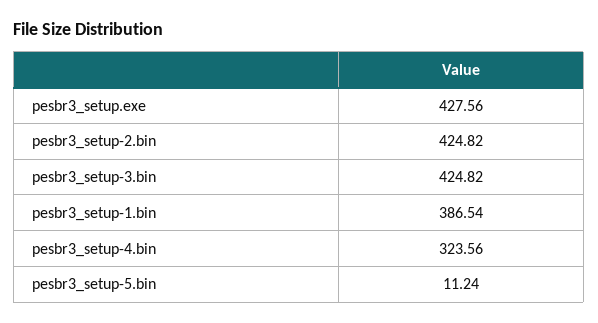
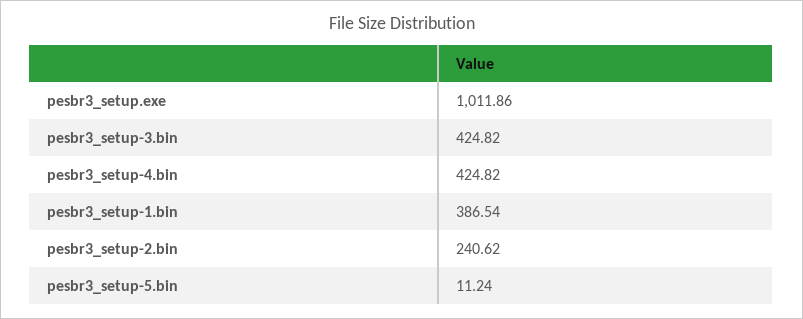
pesbr3_setup.exe: 427.56 -> 1011.86
pesbr3_setup-2.bin: 424.82 -> 240.62
pesbr3_setup-4.bin: 323.56 -> 424.82

